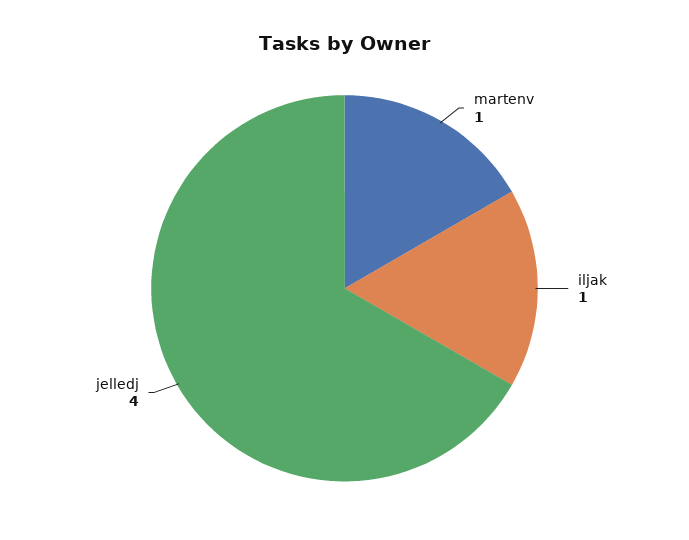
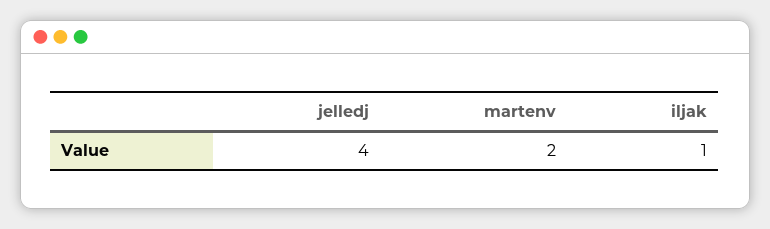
martenv: 1 -> 2

